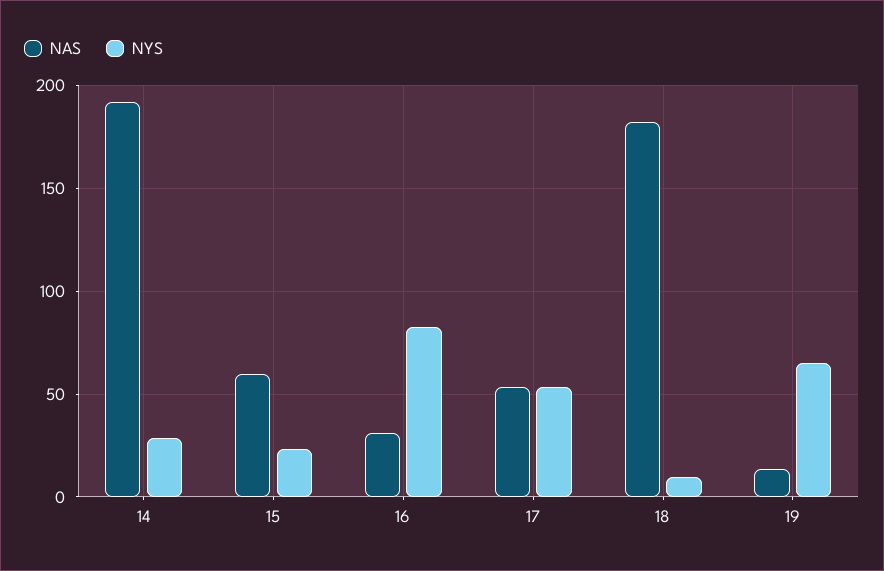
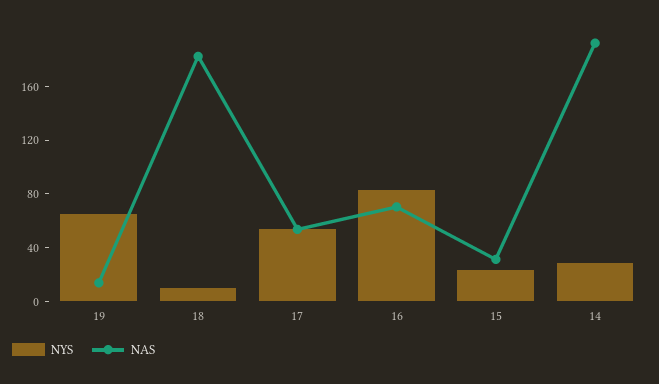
NAS, 15: 60 -> 30
NAS, 16: 30 -> 70

